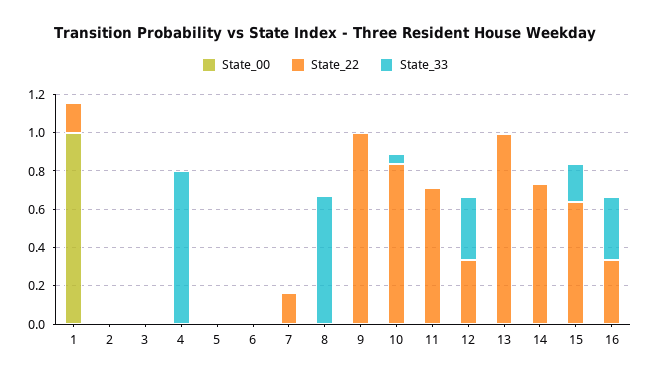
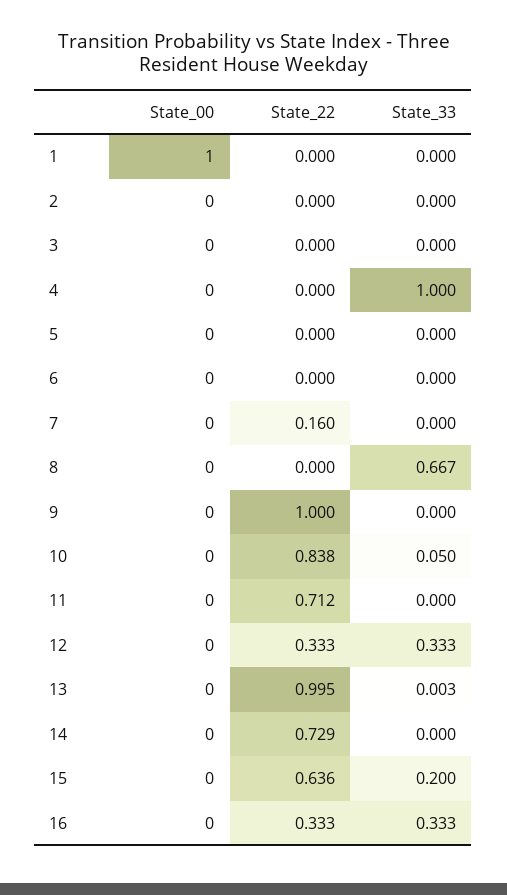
State_22, 1: 0.15 -> 0
State_33, 4: 0.8 -> 1

